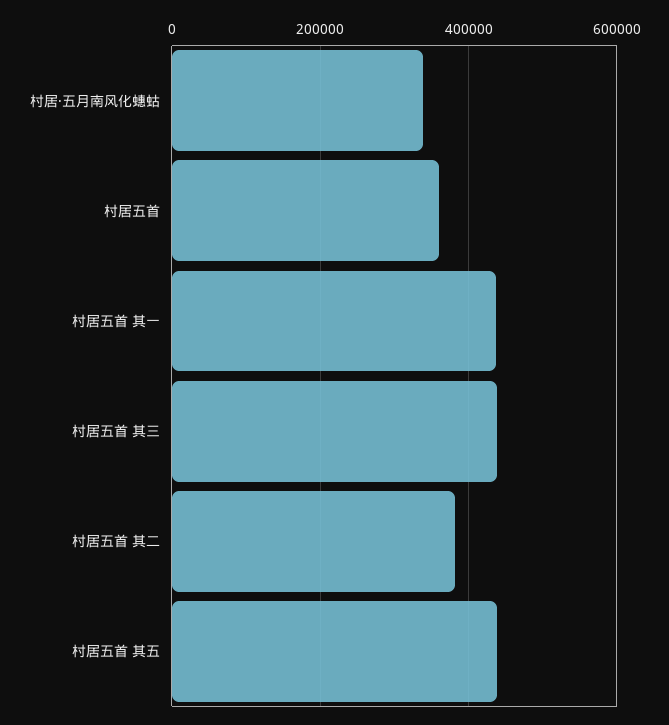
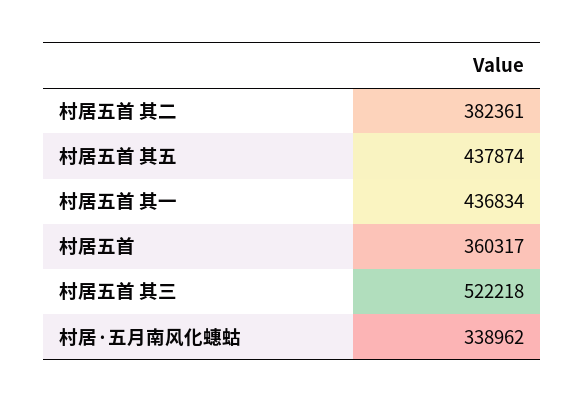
村居五首 其三: 440000 -> 522218

